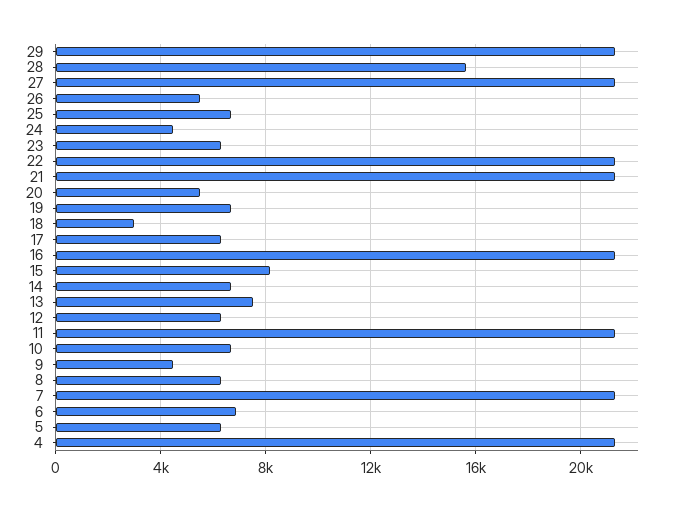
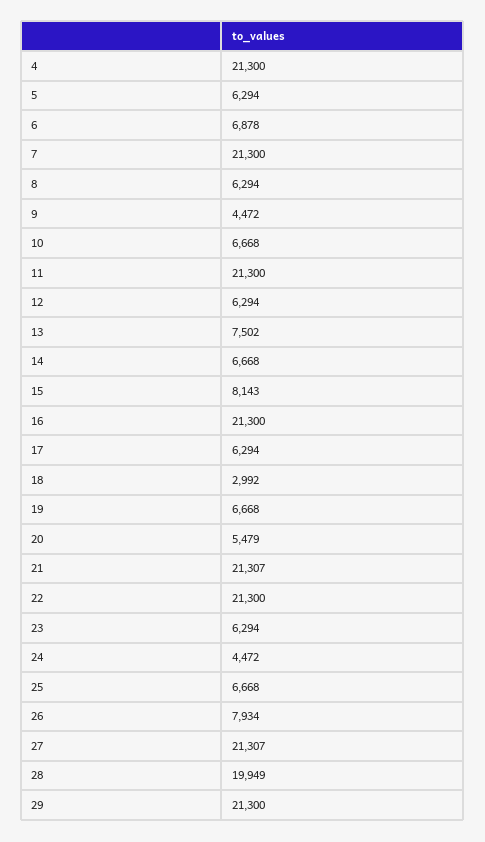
28: 15500 -> 19949
26: 5500 -> 7934

